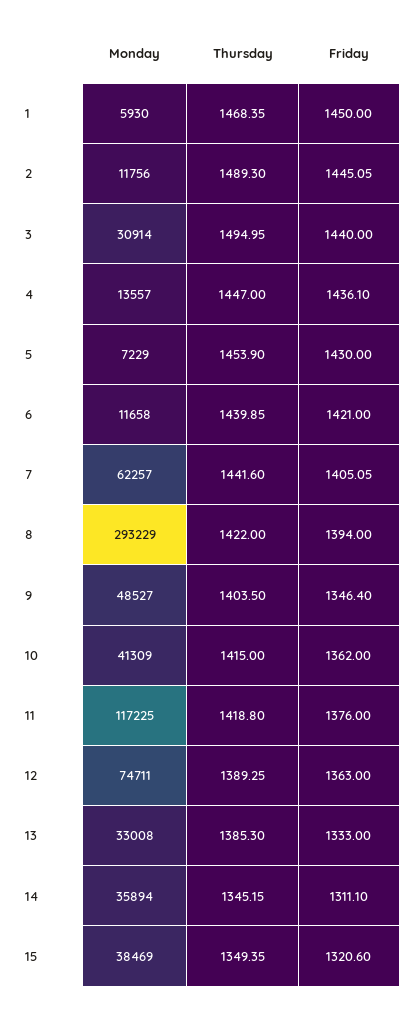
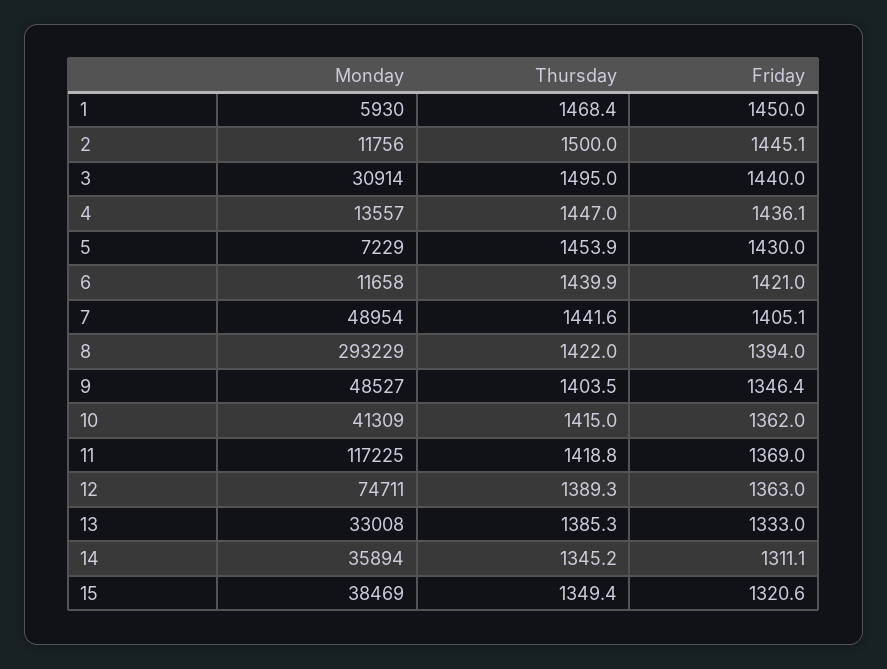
Thursday, 2: 1489.3 -> 1500
Monday, 7: 62257 -> 48954
Friday, 11: 1376 -> 1369

